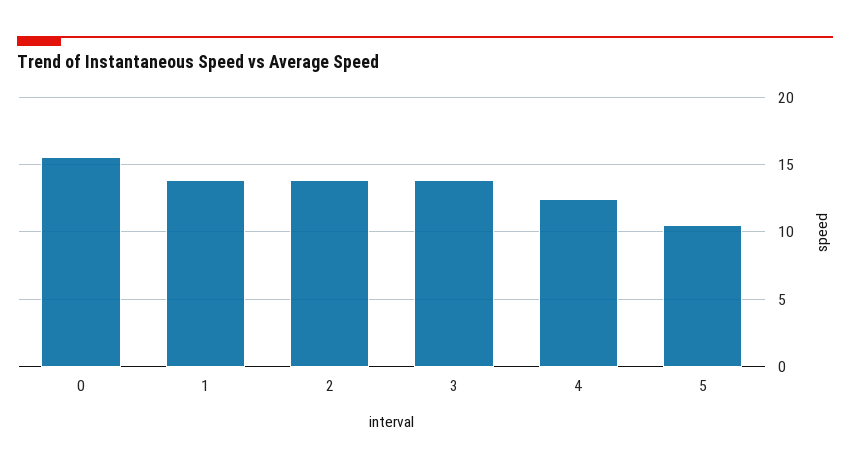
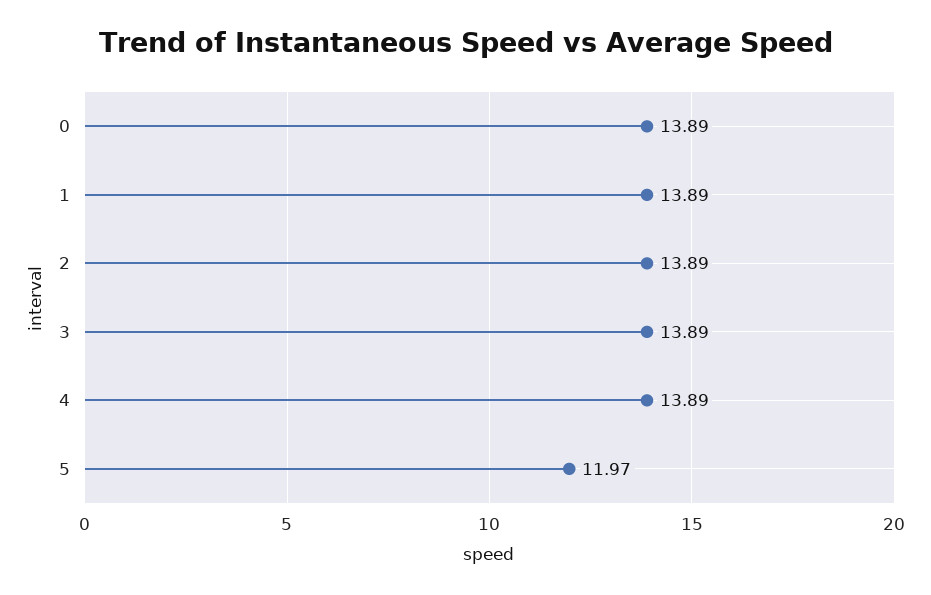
0: 15.5 -> 13.89
4: 12.5 -> 13.89
5: 10.5 -> 11.97

